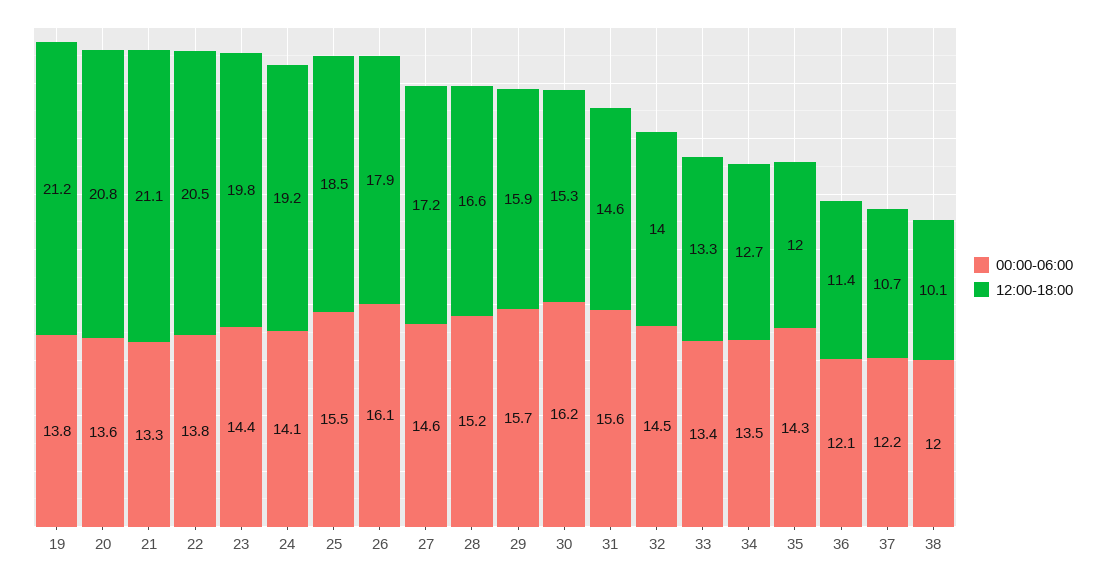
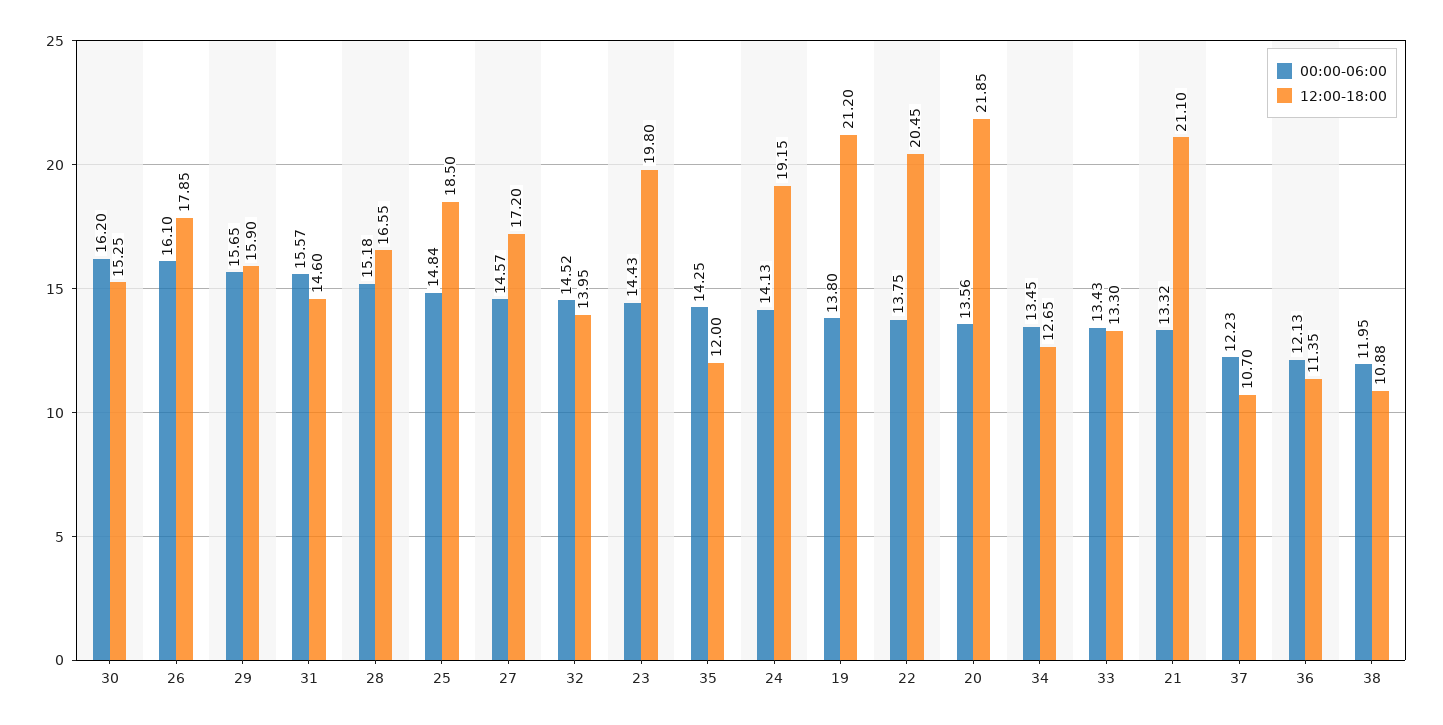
12:00-18:00, 20: 20.8 -> 21.85
00:00-06:00, 25: 15.5 -> 14.84
12:00-18:00, 38: 10.1 -> 10.88

